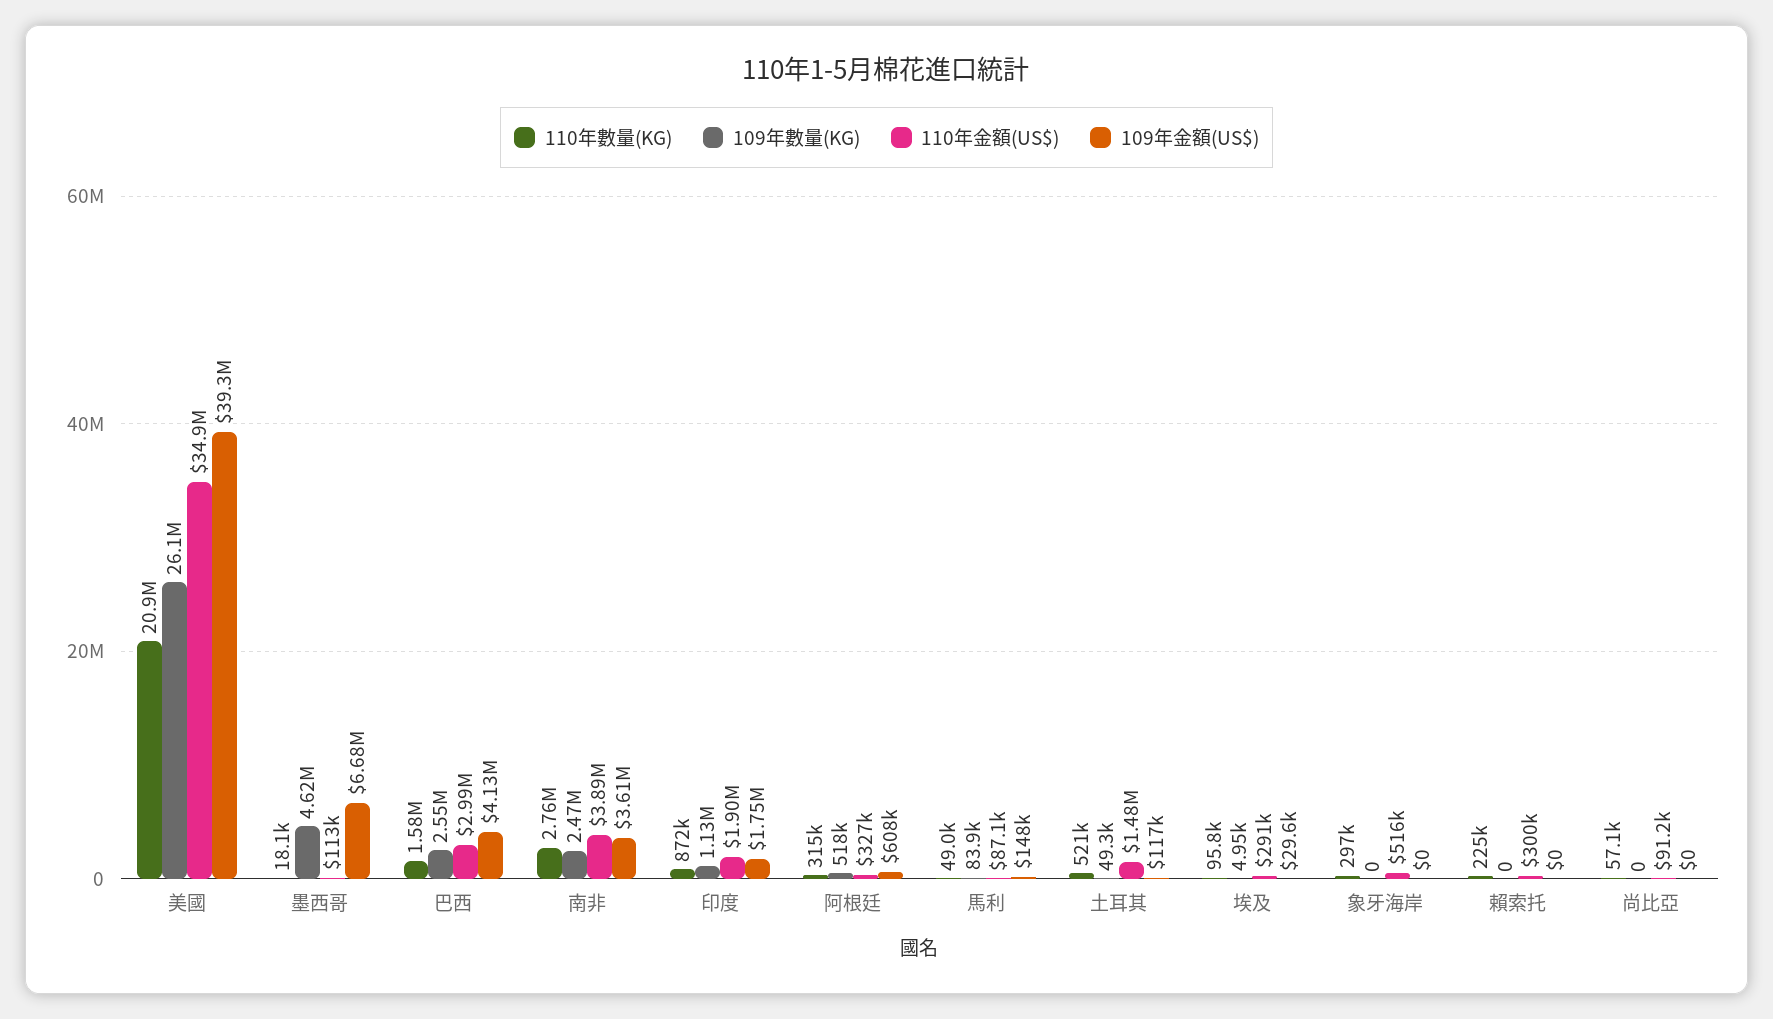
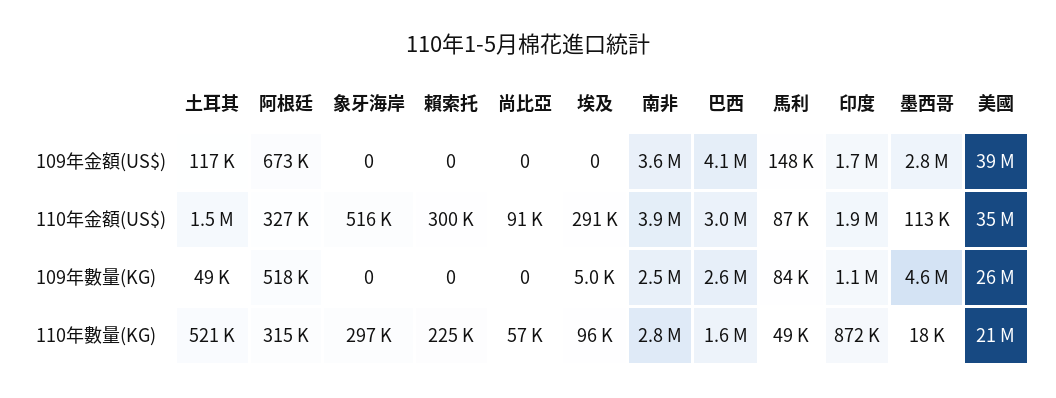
109年金額(US$), 墨西哥: 6680000 -> 2800000
109年金額(US$), 阿根廷: 608000 -> 673000
109年金額(US$), 埃及: 29600 -> 0

